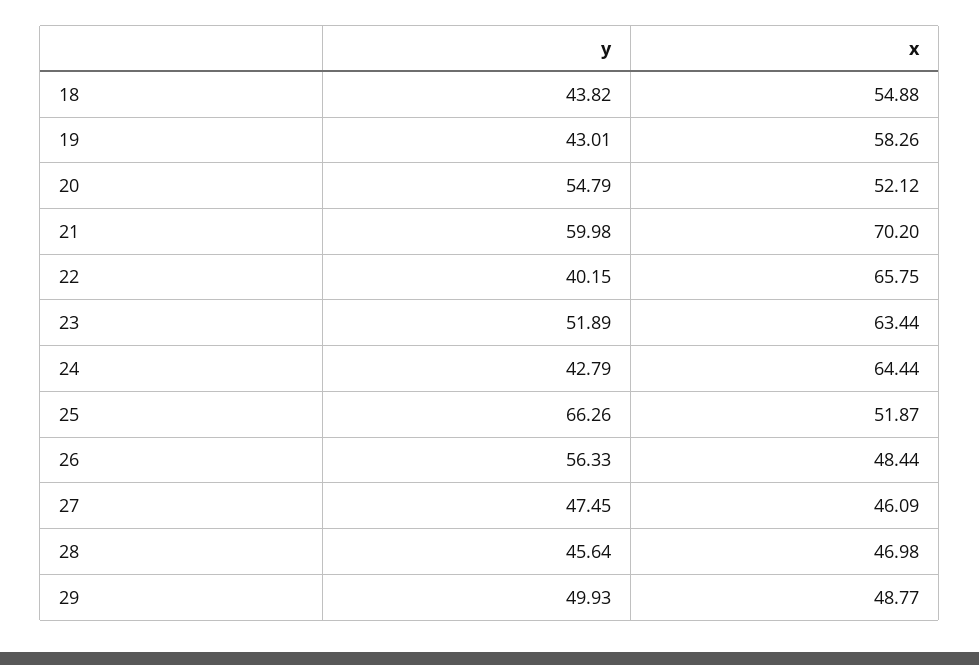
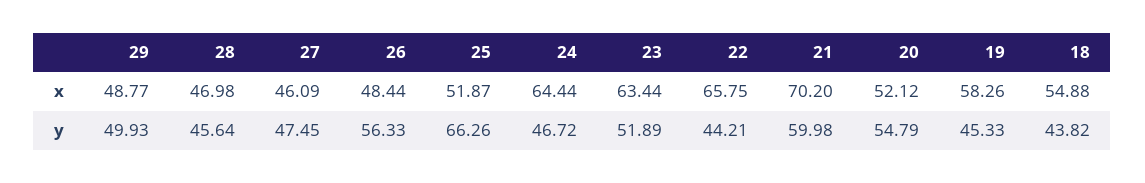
y, 19: 43.01 -> 45.33
y, 22: 40.15 -> 44.21
y, 24: 42.79 -> 46.72

